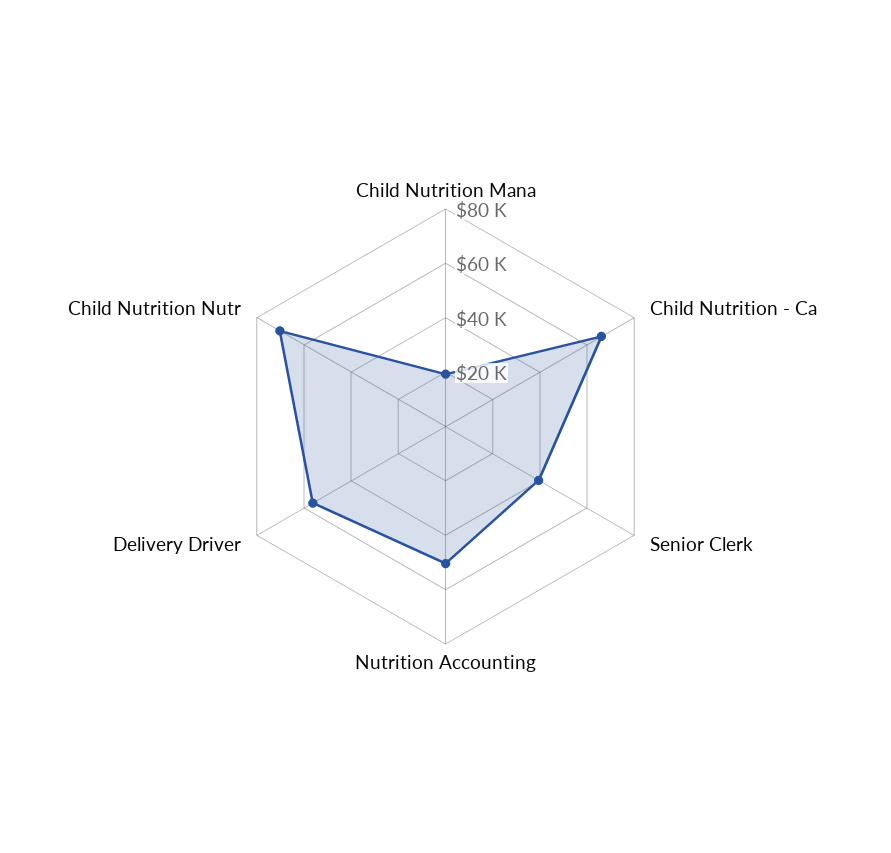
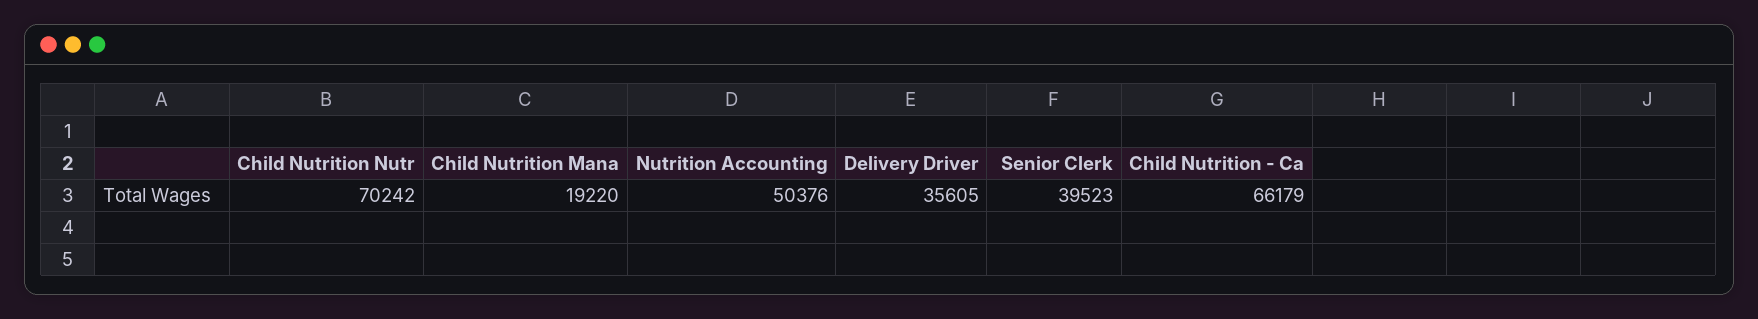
Delivery Driver: 55000 -> 35605

